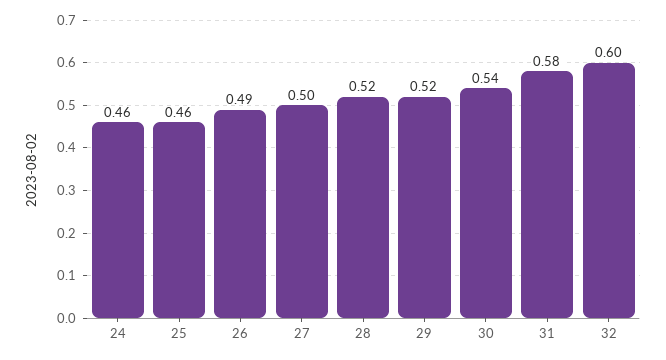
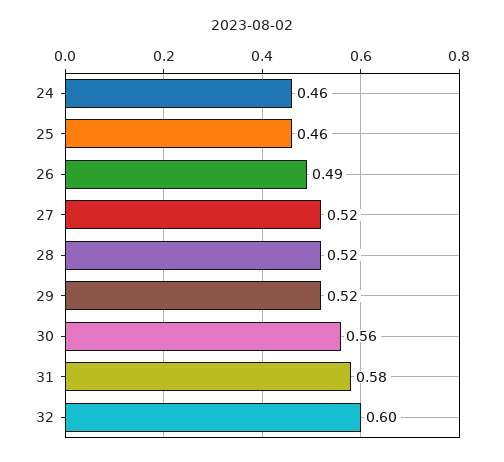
27: 0.5 -> 0.52
30: 0.54 -> 0.56

